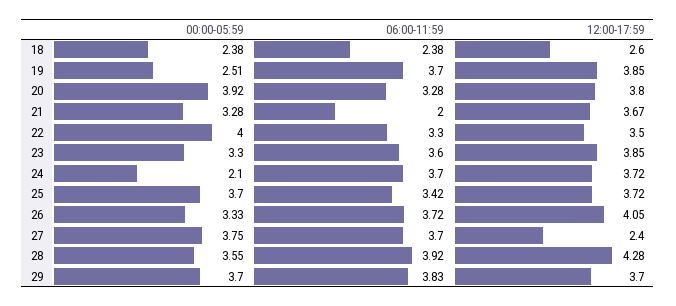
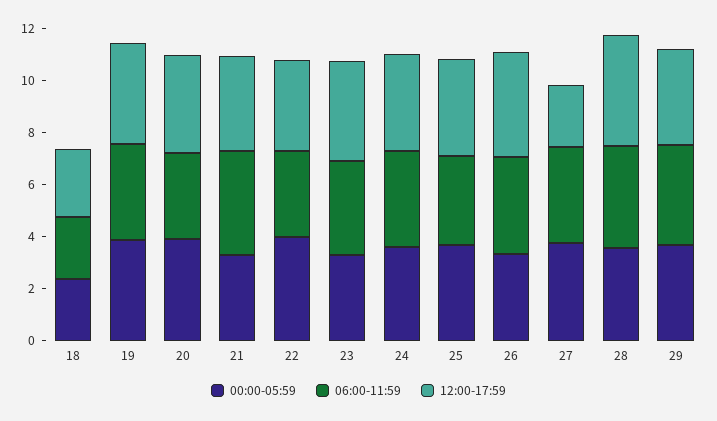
00:00-05:59, 19: 2.51 -> 4
06:00-11:59, 21: 2 -> 4
00:00-05:59, 24: 2.1 -> 3.5

